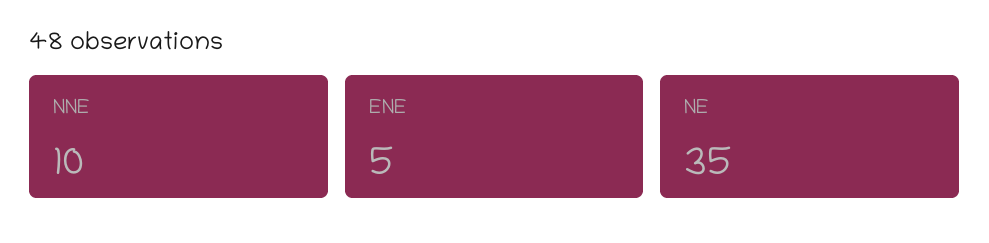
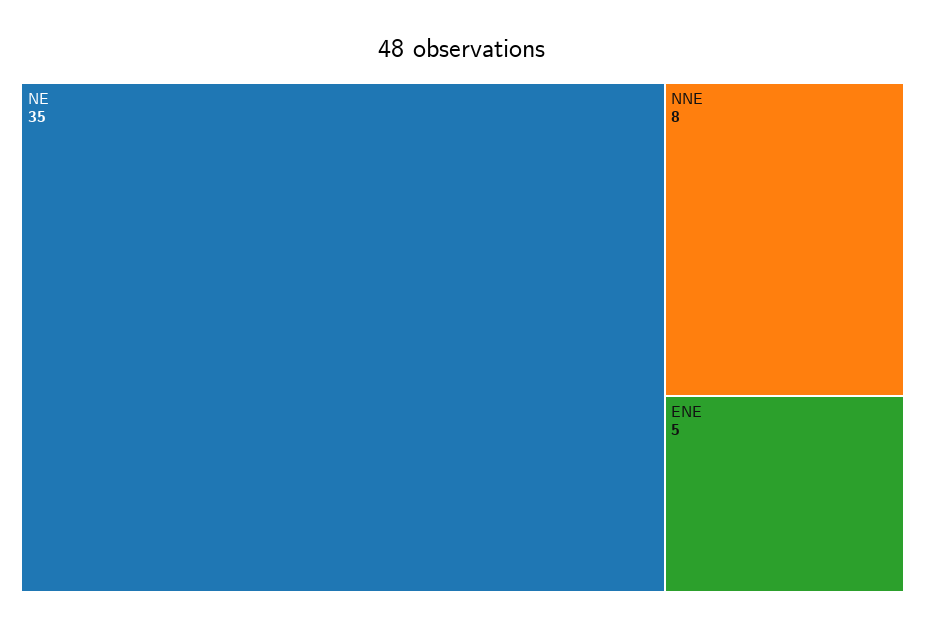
NNE: 10 -> 8

